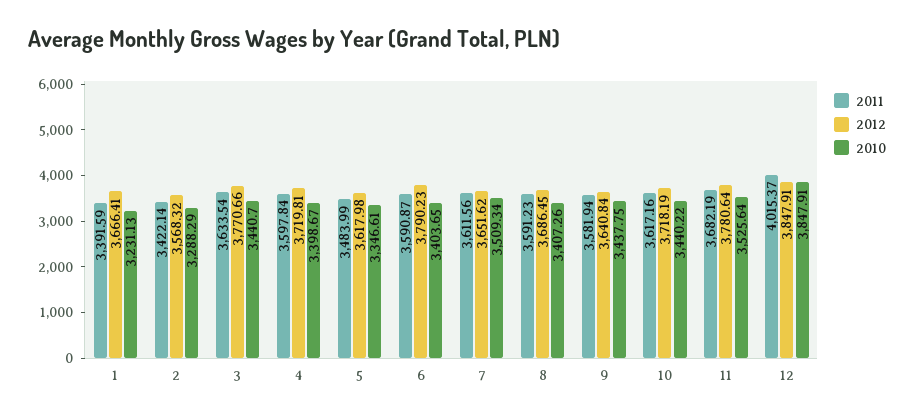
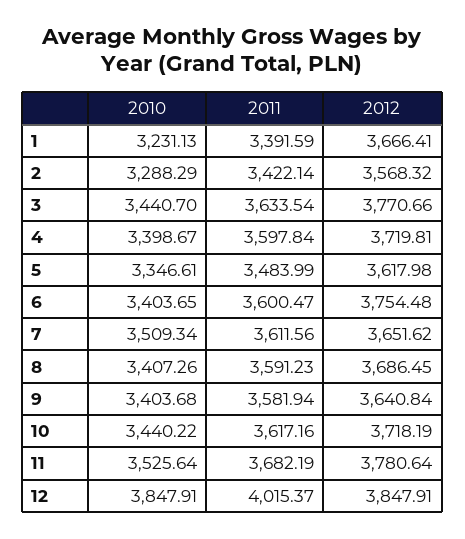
2011, 6: 3590.87 -> 3600.47
2012, 6: 3790.23 -> 3754.48
2010, 9: 3437.75 -> 3403.68

